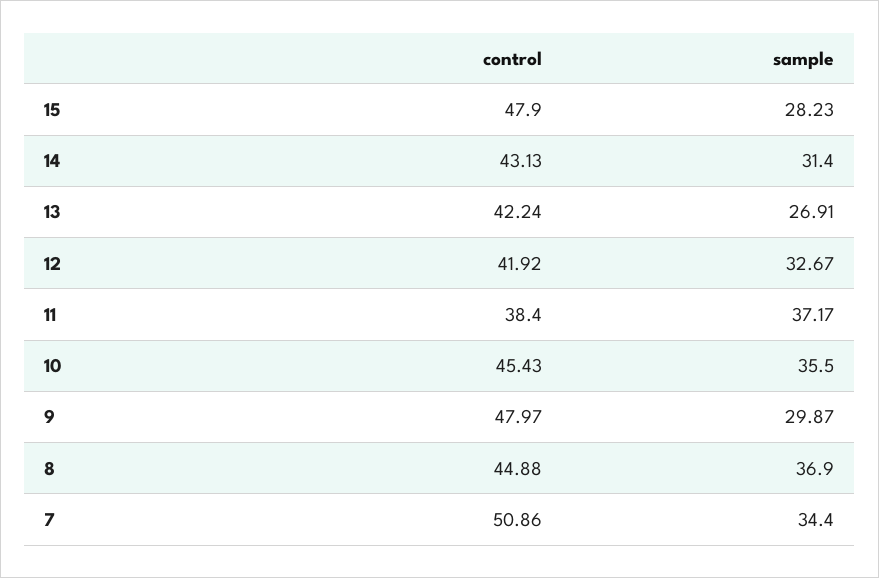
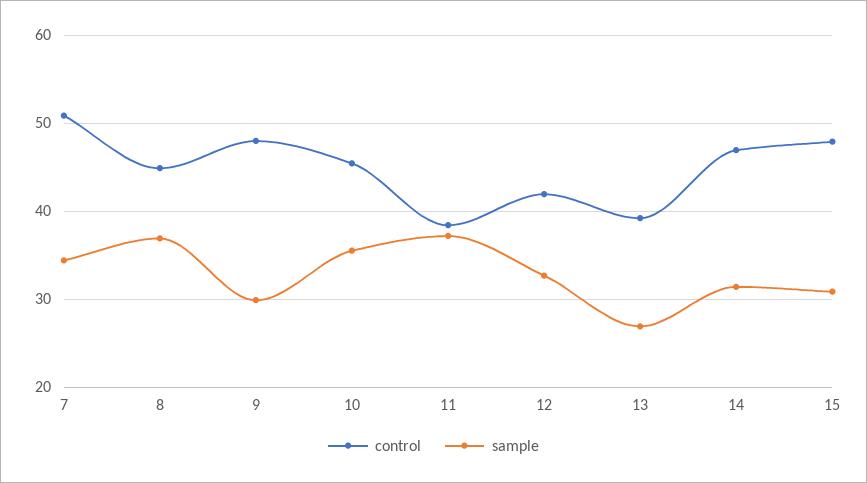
sample, 15: 28.23 -> 31
control, 14: 43.13 -> 47
control, 13: 42.24 -> 39

